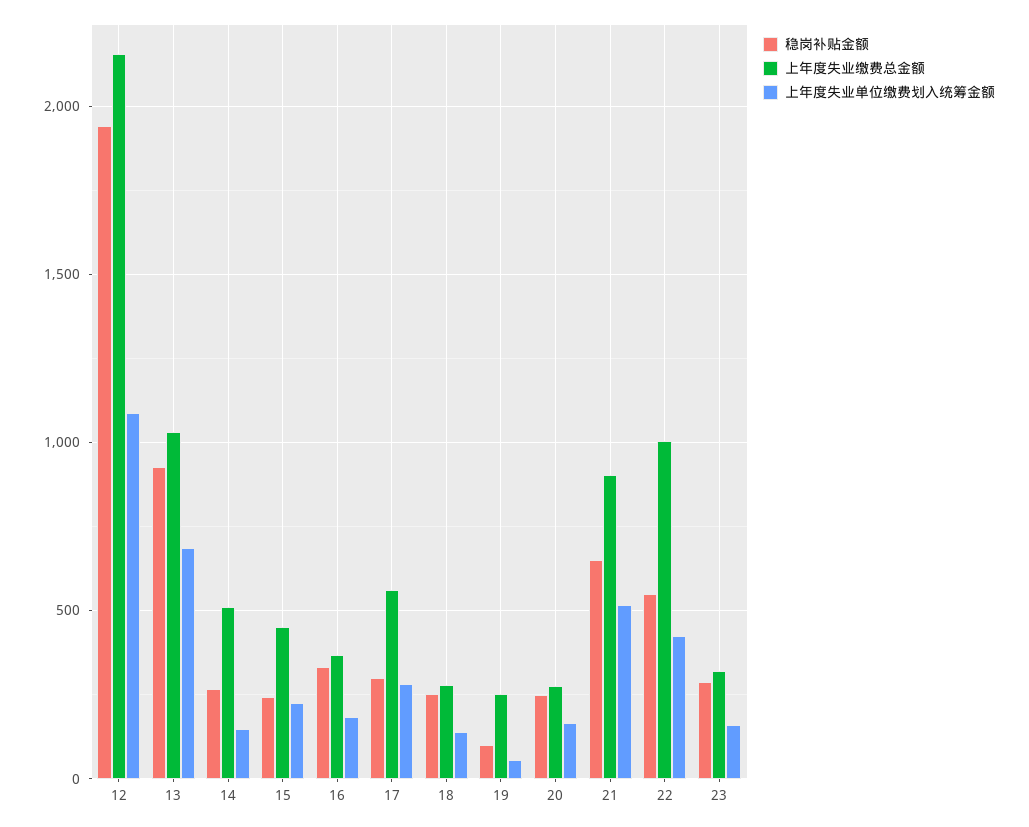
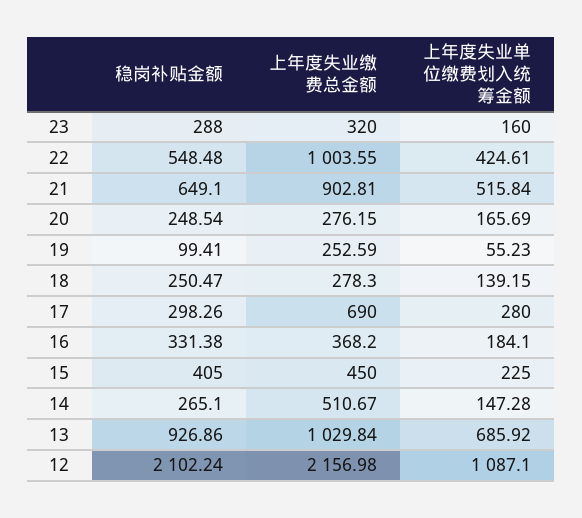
稳岗补贴金额, 12: 1950 -> 2102.24
稳岗补贴金额, 15: 250 -> 405
上年度失业缴费总金额, 17: 550 -> 690

